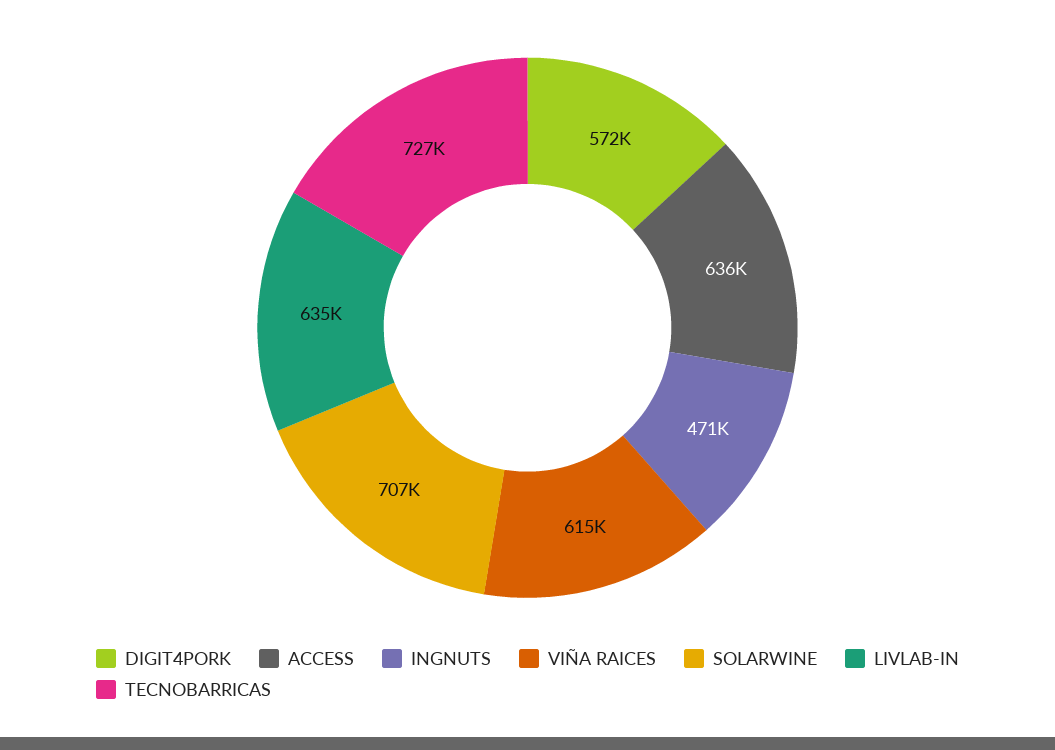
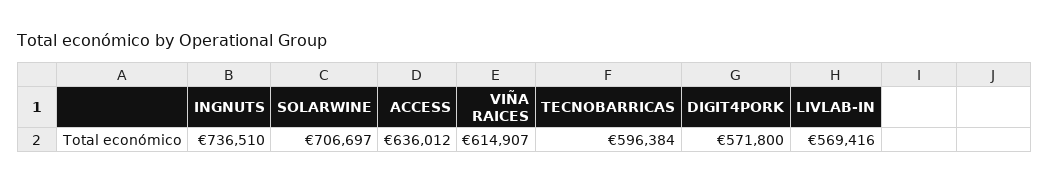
INGNUTS: 471000 -> 736510
LIVLAB-IN: 635000 -> 569416
TECNOBARRICAS: 727000 -> 596384

